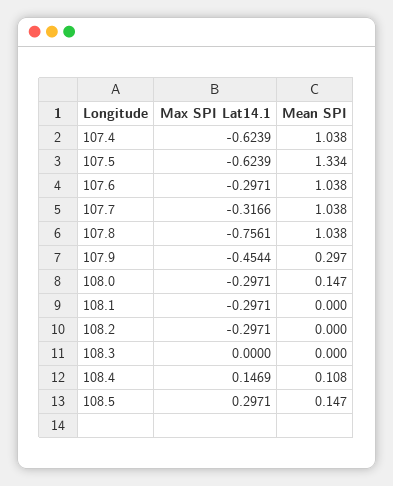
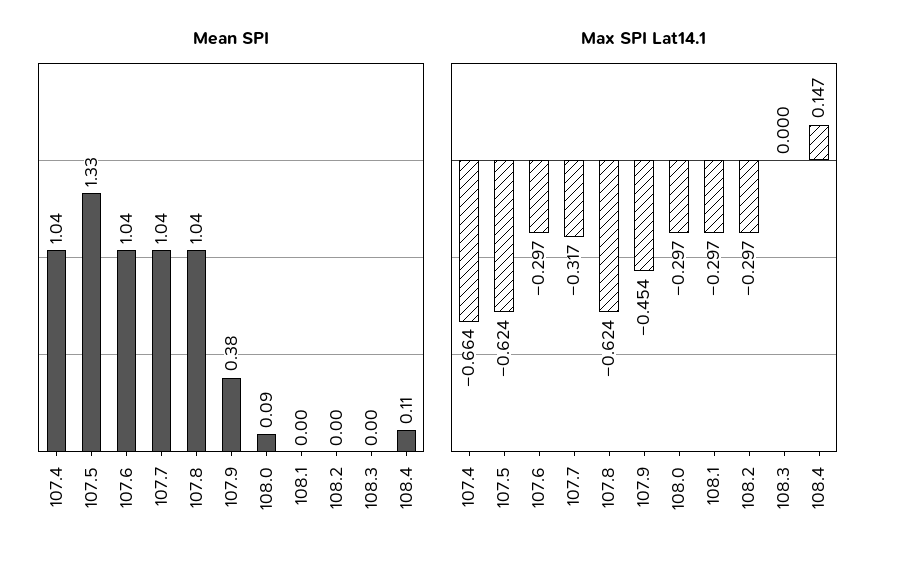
Max SPI Lat14.1, 107.4: -0.6239 -> -0.664
Max SPI Lat14.1, 107.8: -0.7561 -> -0.624
Mean SPI, 107.9: 0.297 -> 0.38
Mean SPI, 108.0: 0.147 -> 0.09
Max SPI Lat14.1, 108.5: 0.2971 -> none
Mean SPI, 108.5: 0.147 -> none

